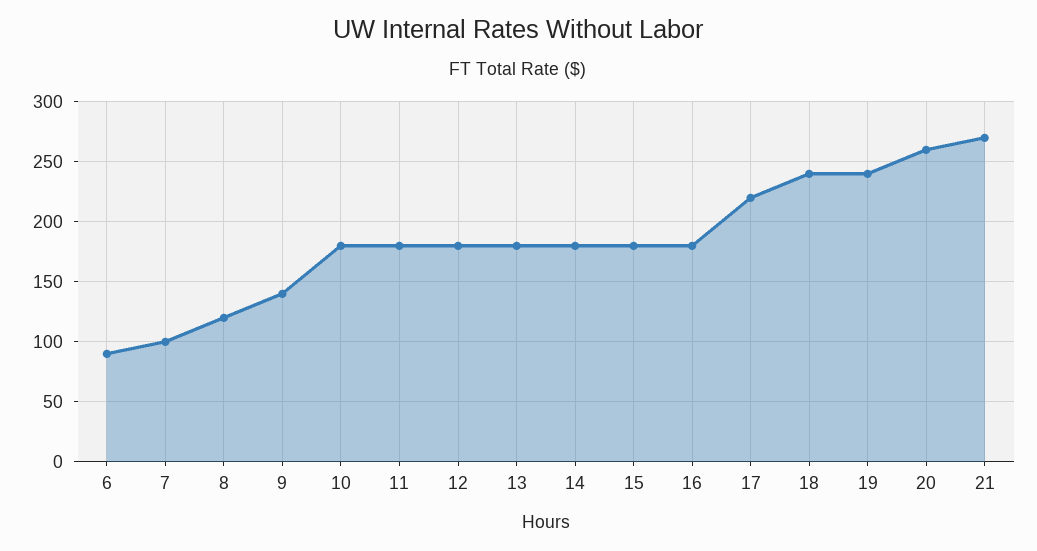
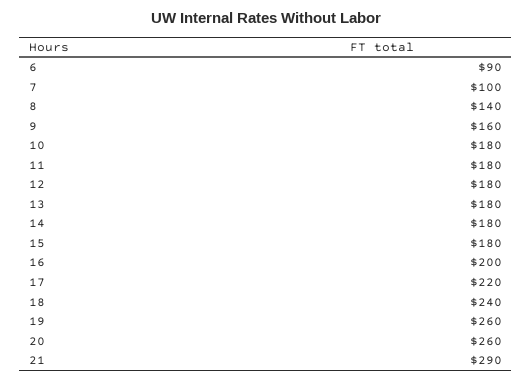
8: 120 -> 140
9: 140 -> 160
16: 180 -> 200
19: 240 -> 260
21: 270 -> 290

